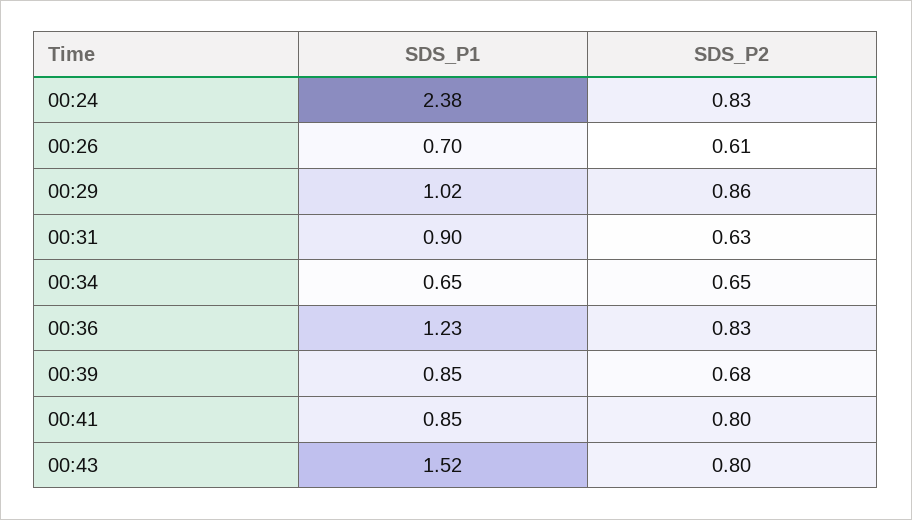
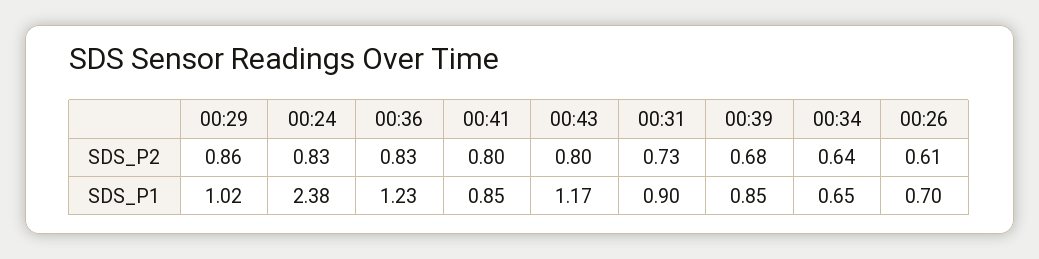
SDS_P2, 00:31: 0.63 -> 0.73
SDS_P2, 00:34: 0.65 -> 0.64
SDS_P1, 00:43: 1.52 -> 1.17

